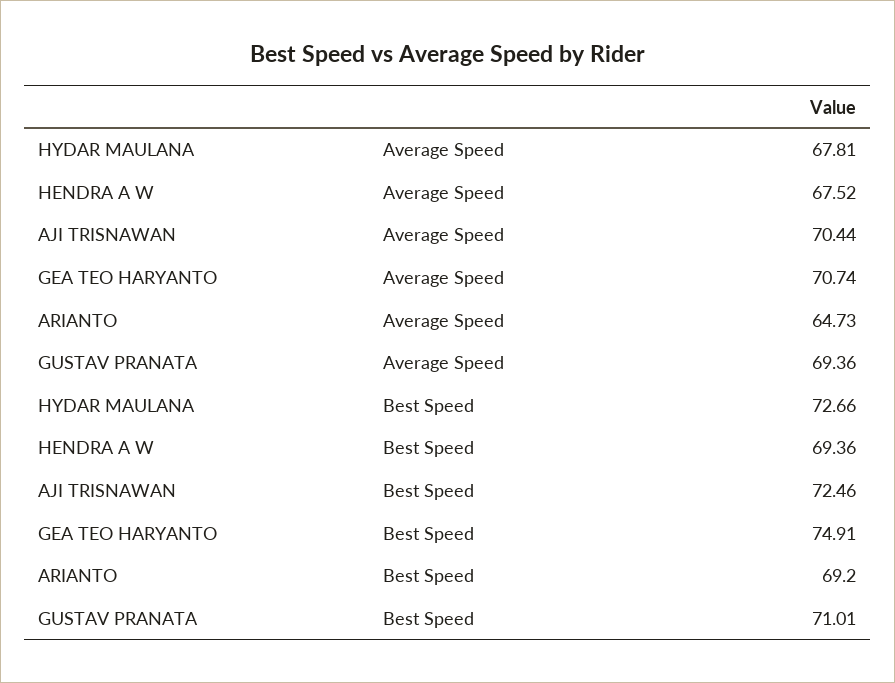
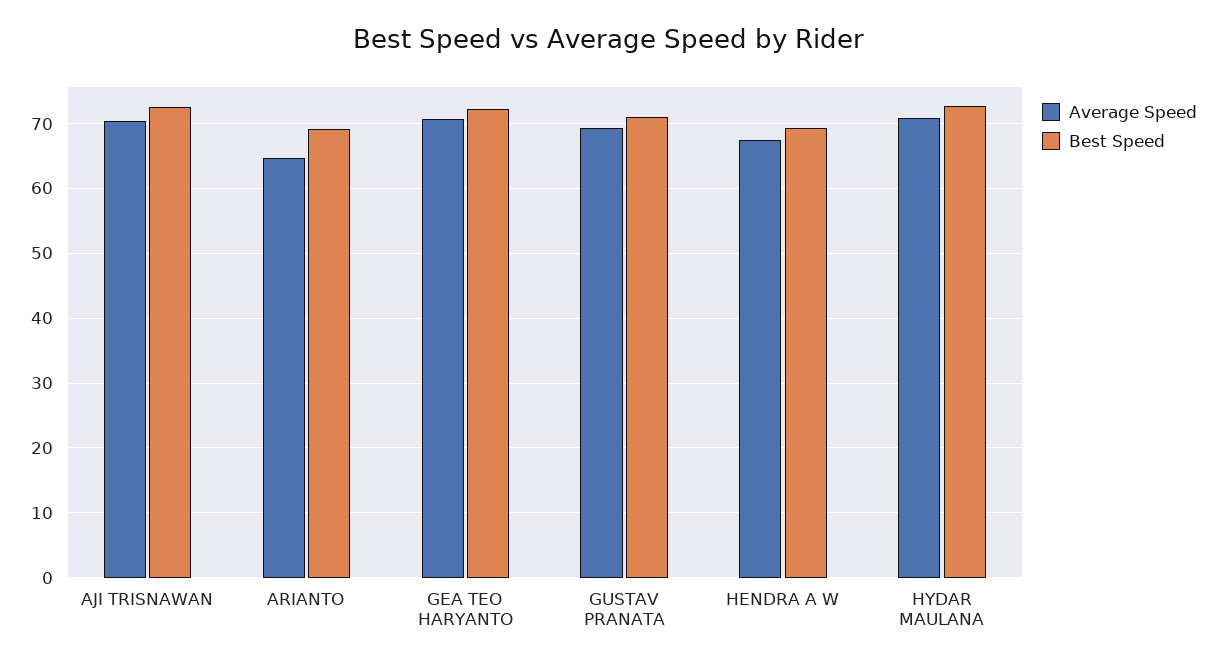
Average Speed, HYDAR MAULANA: 67.81 -> 71
Best Speed, GEA TEO HARYANTO: 74.91 -> 72

